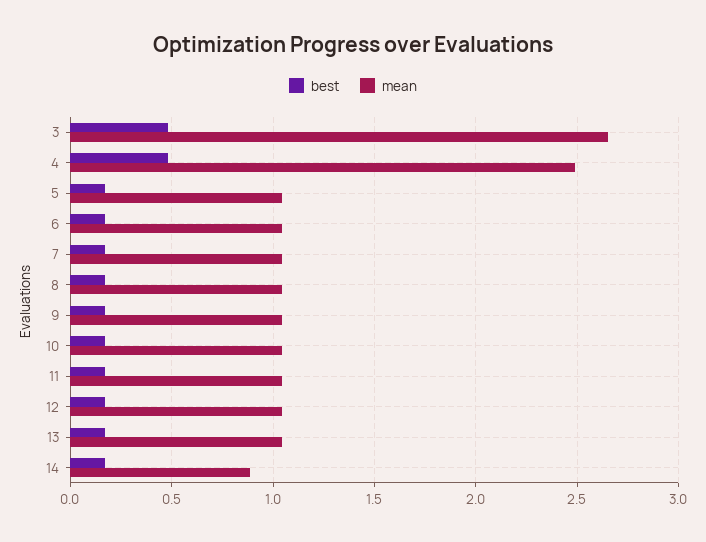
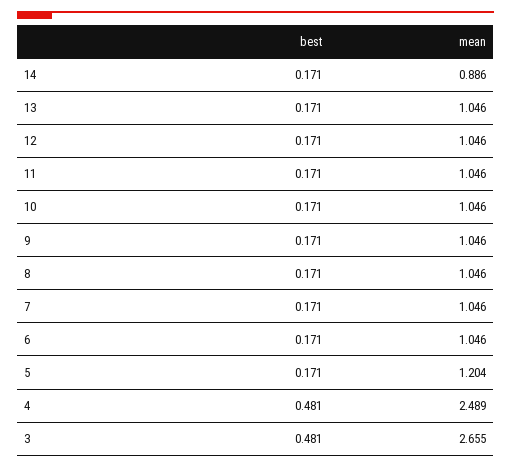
mean, 5: 1.05 -> 1.204

